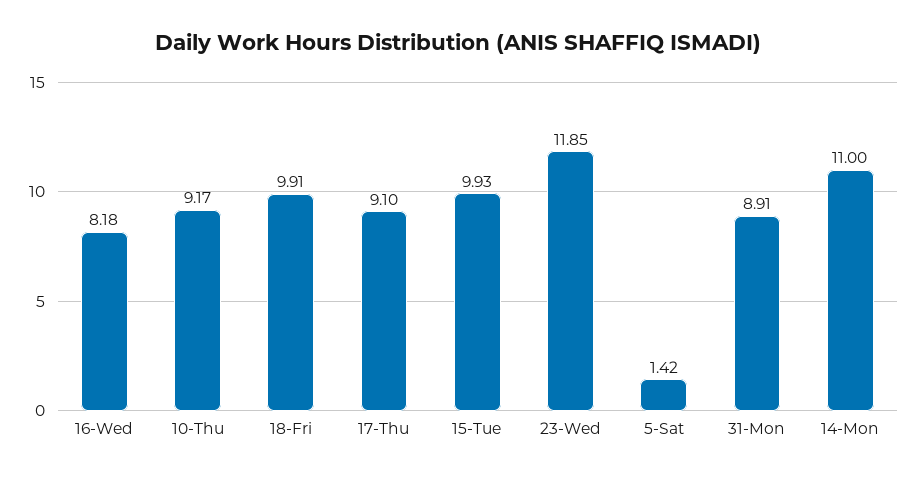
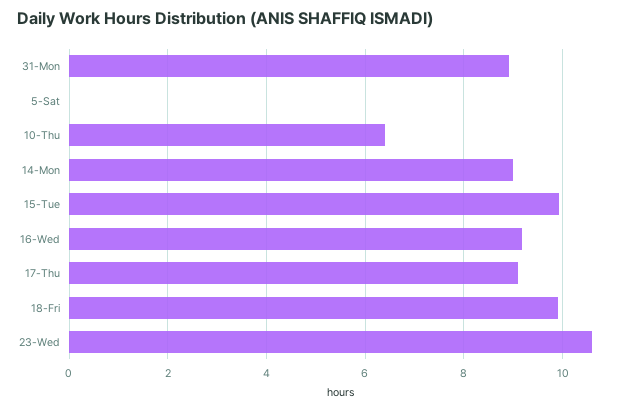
16-Wed: 8.18 -> 9.2
10-Thu: 9.17 -> 6.4
23-Wed: 11.85 -> 10.6
5-Sat: 1.42 -> 0
14-Mon: 11 -> 9

